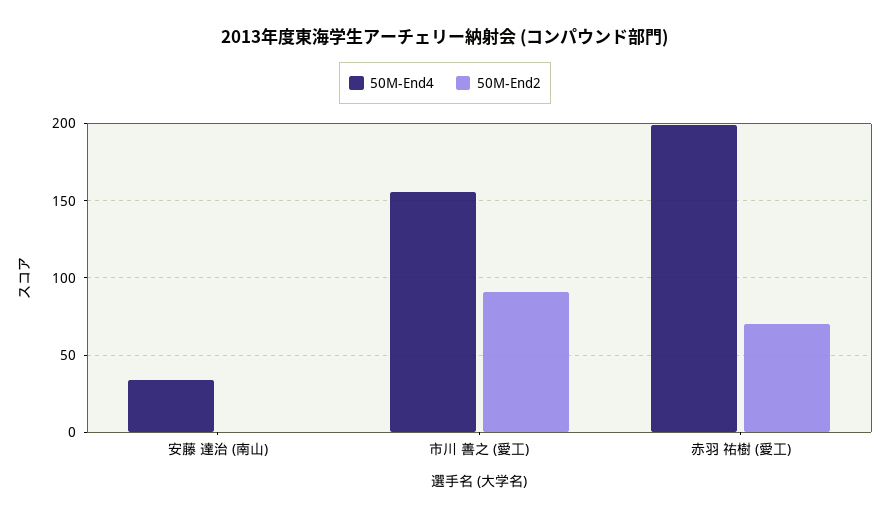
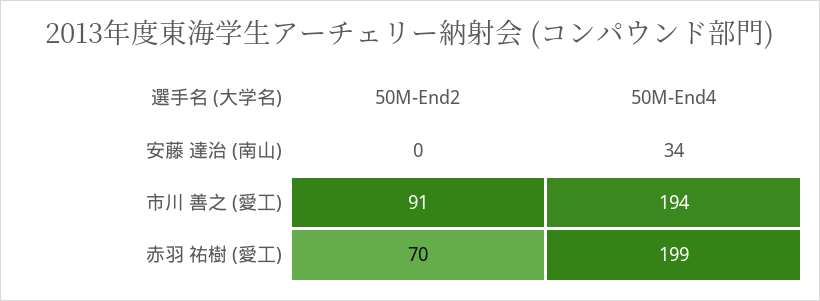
50M-End4, 市川 善之 (愛工): 155 -> 194

